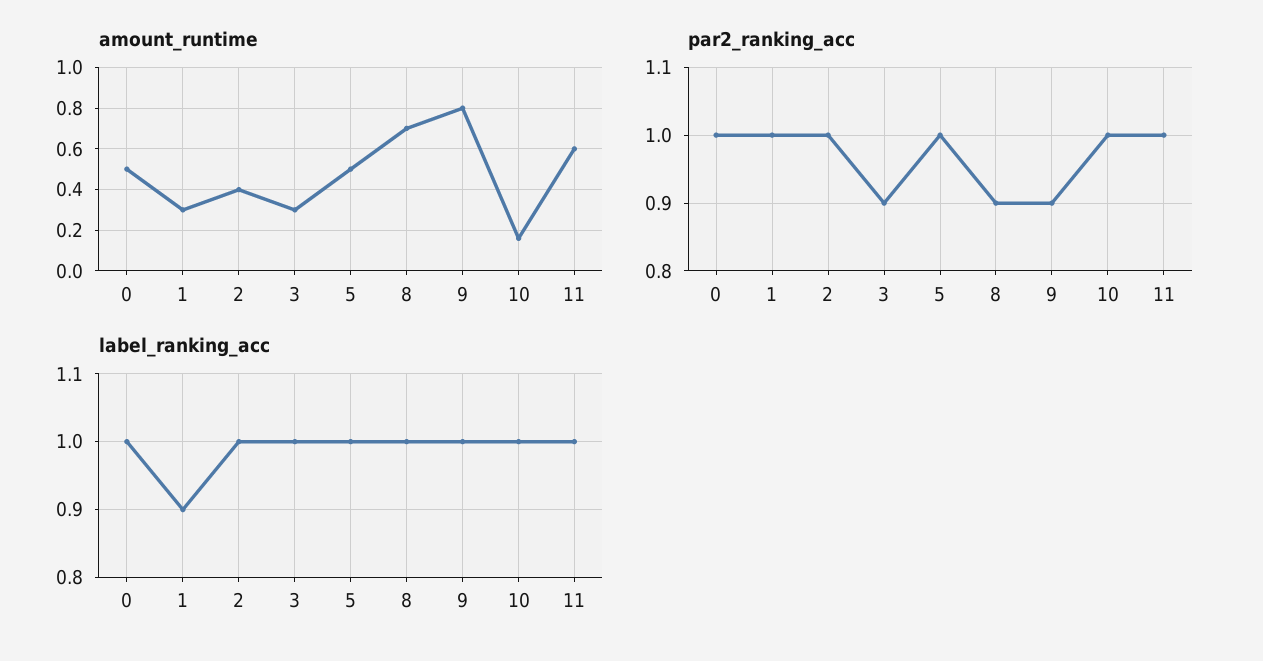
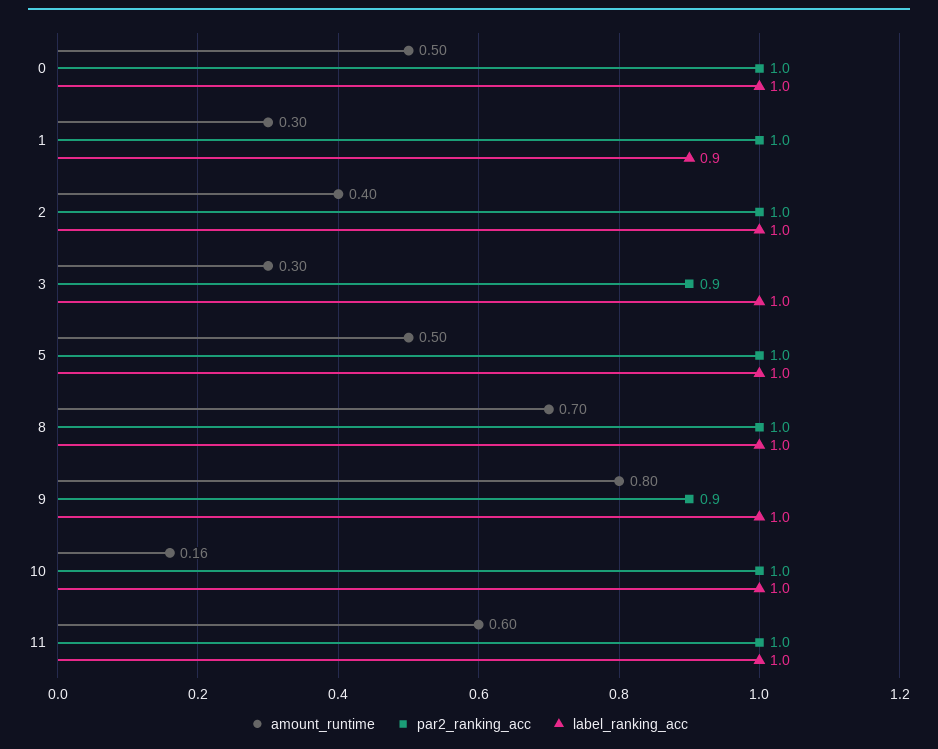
par2_ranking_acc, 8: 0.9 -> 1

